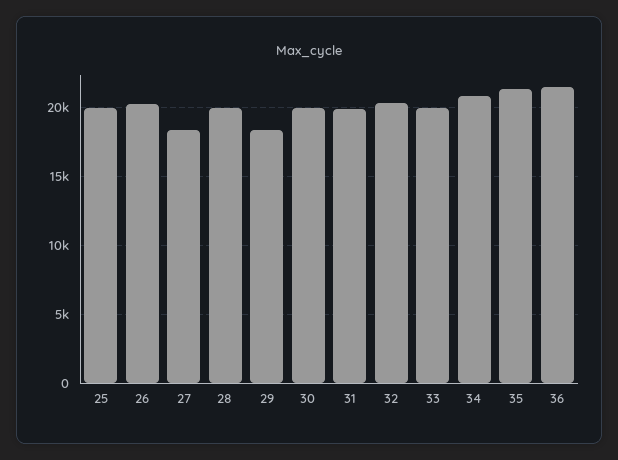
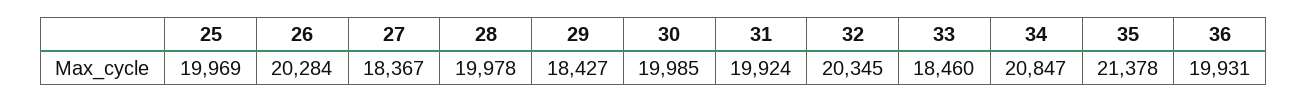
33: 20000 -> 18460
36: 21500 -> 19931

